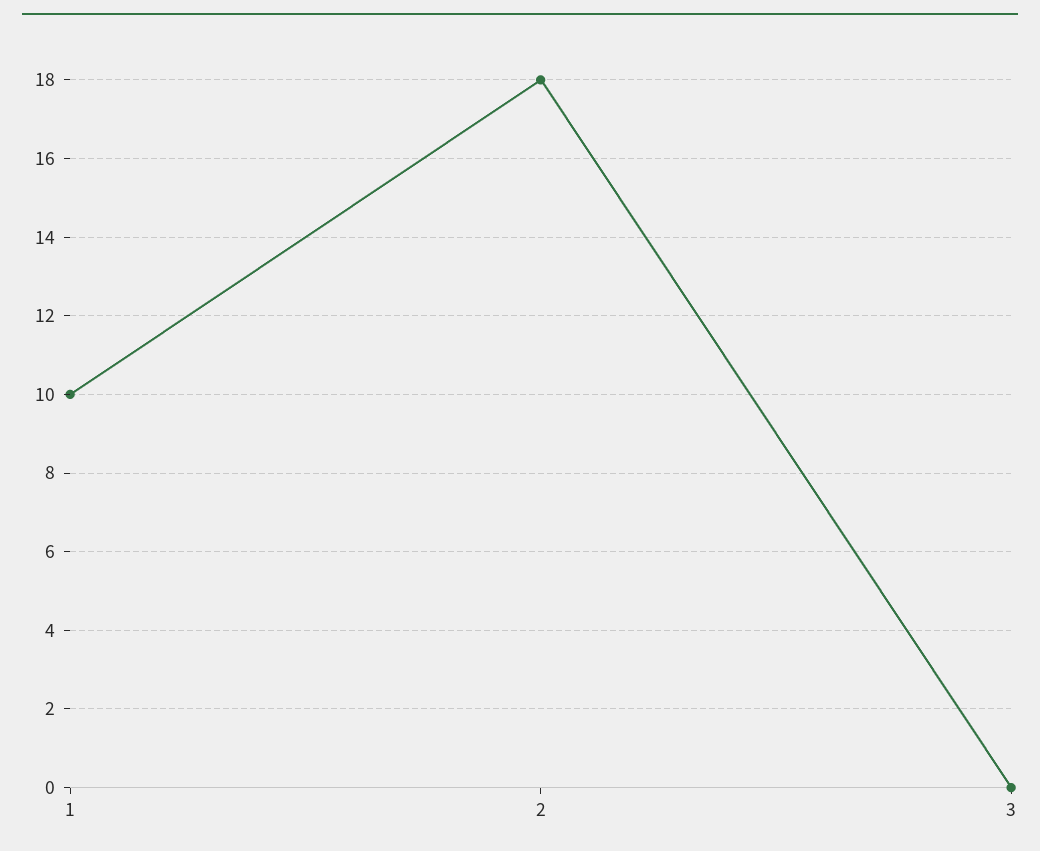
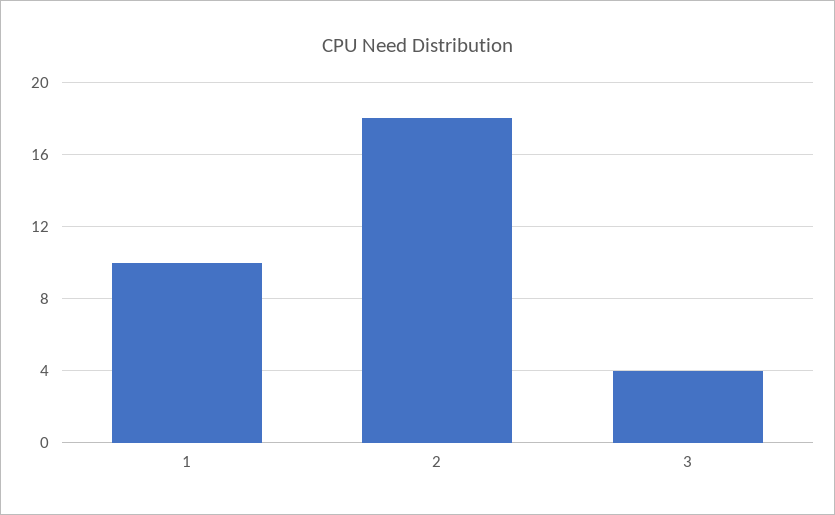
3: 0 -> 4

